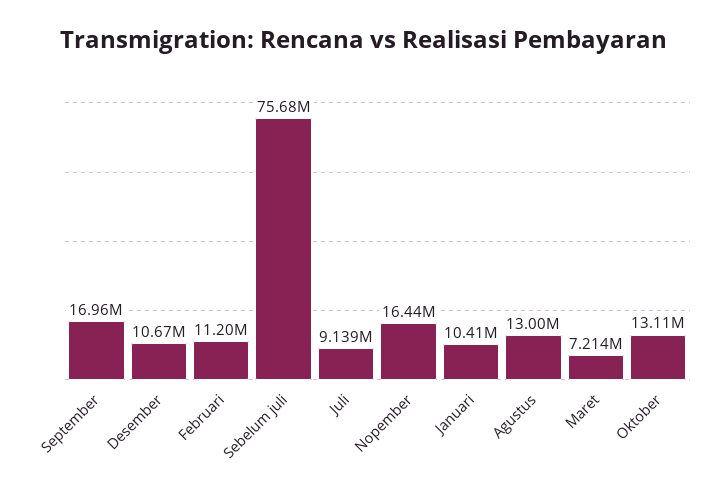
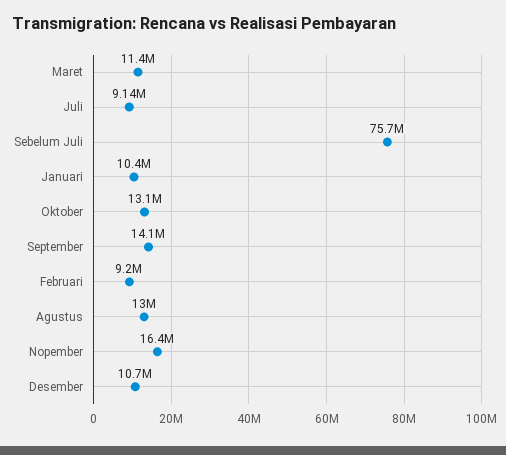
September: 16960000 -> 14100000
Februari: 11200000 -> 9200000
Maret: 7214000 -> 11400000

